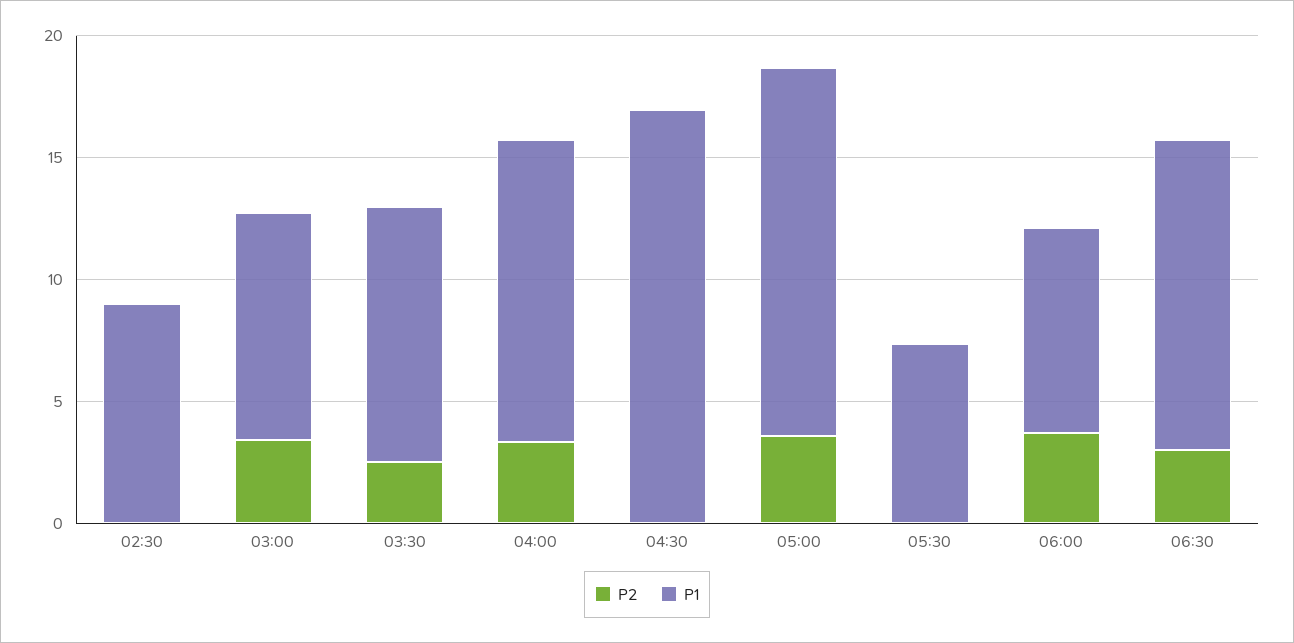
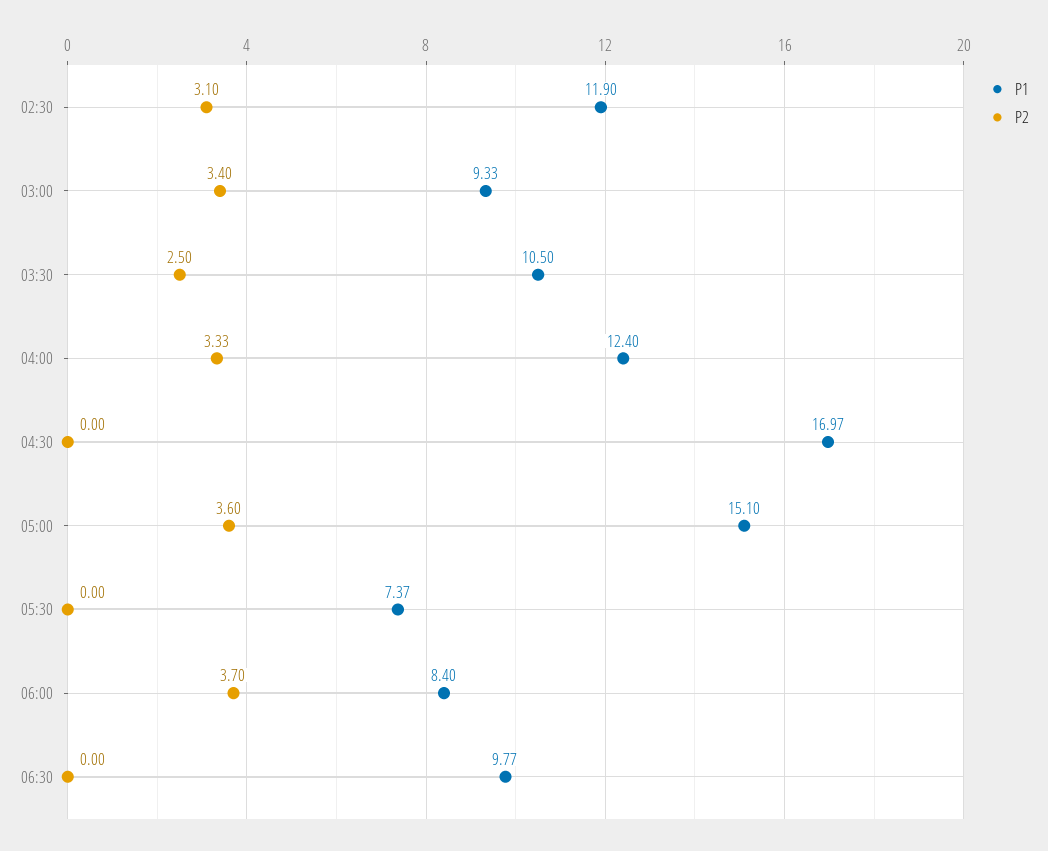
P2, 02:30: 0 -> 3.1
P1, 02:30: 9 -> 11.9
P2, 06:30: 3 -> 0
P1, 06:30: 13 -> 9.77

